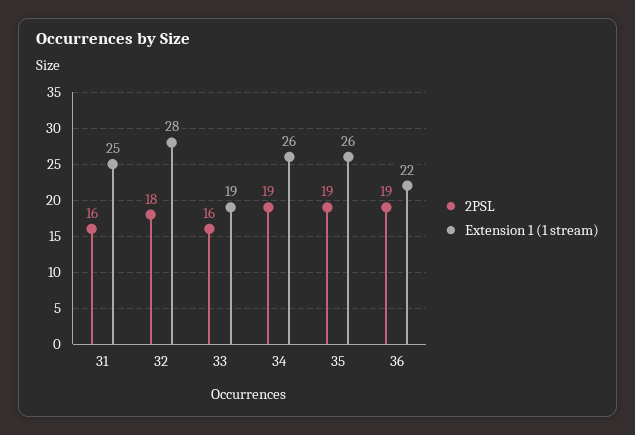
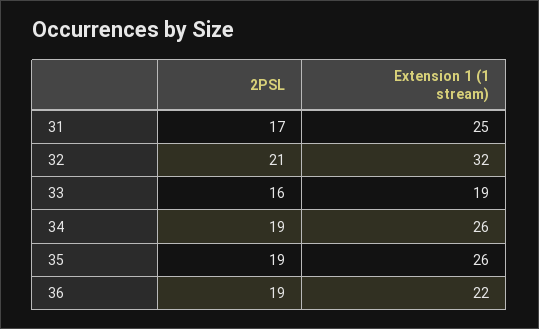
2PSL, 31: 16 -> 17
2PSL, 32: 18 -> 21
Extension 1 (1 stream), 32: 28 -> 32

